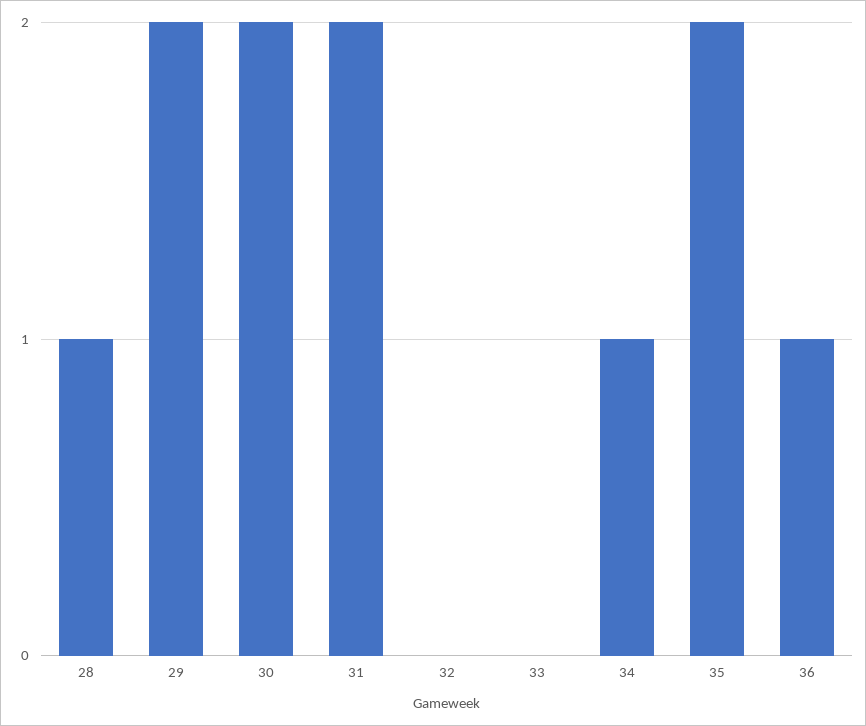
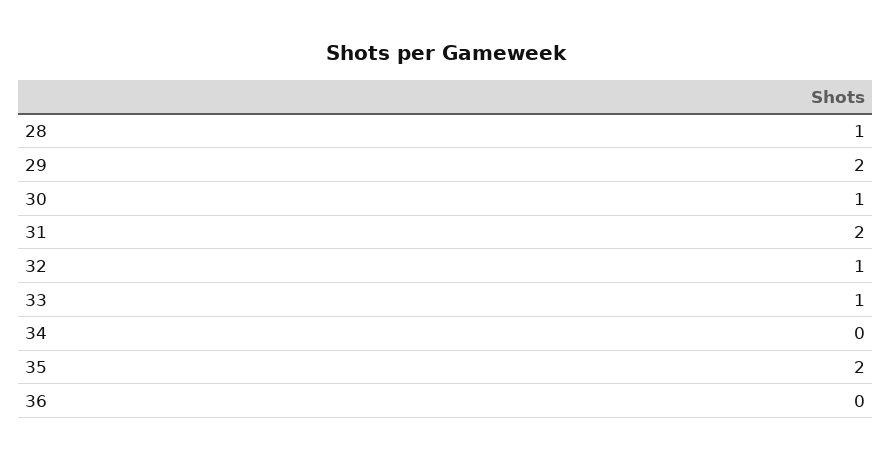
30: 2 -> 1
32: 0 -> 1
33: 0 -> 1
34: 1 -> 0
36: 1 -> 0

